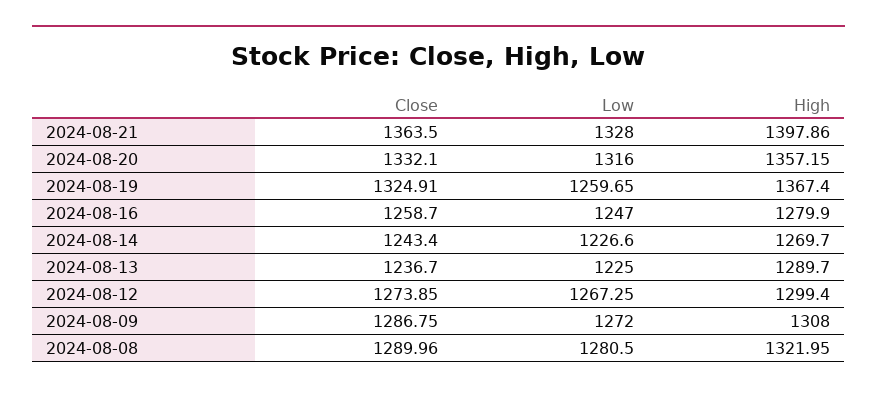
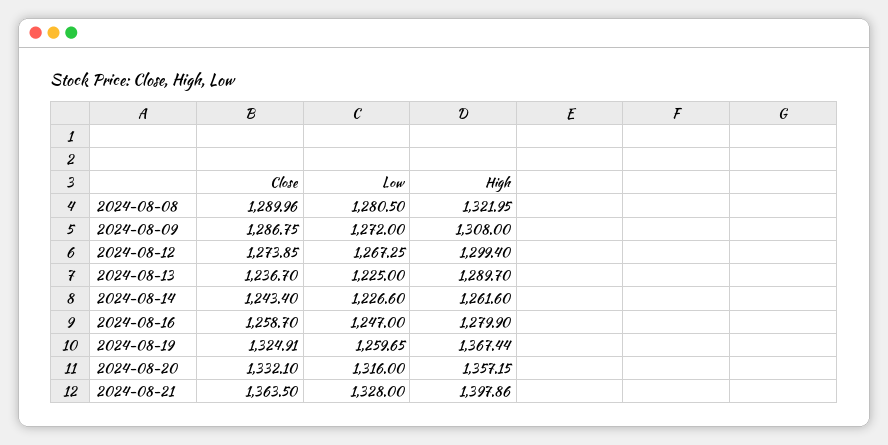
High, 2024-08-19: 1367.4 -> 1367.44
High, 2024-08-14: 1269.7 -> 1261.6

